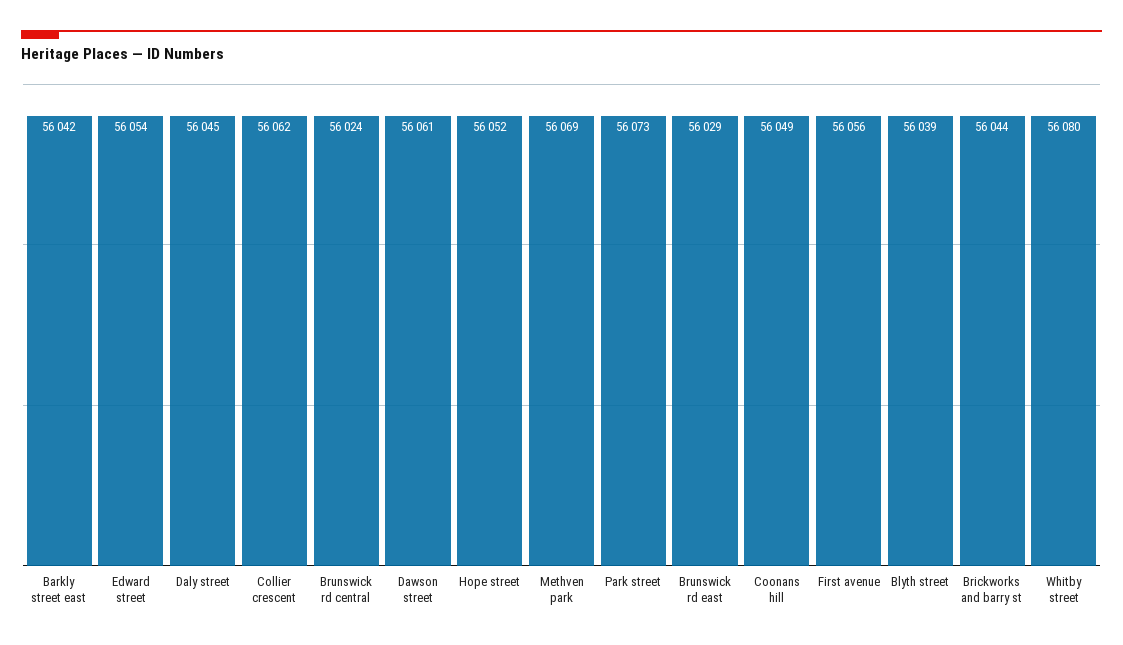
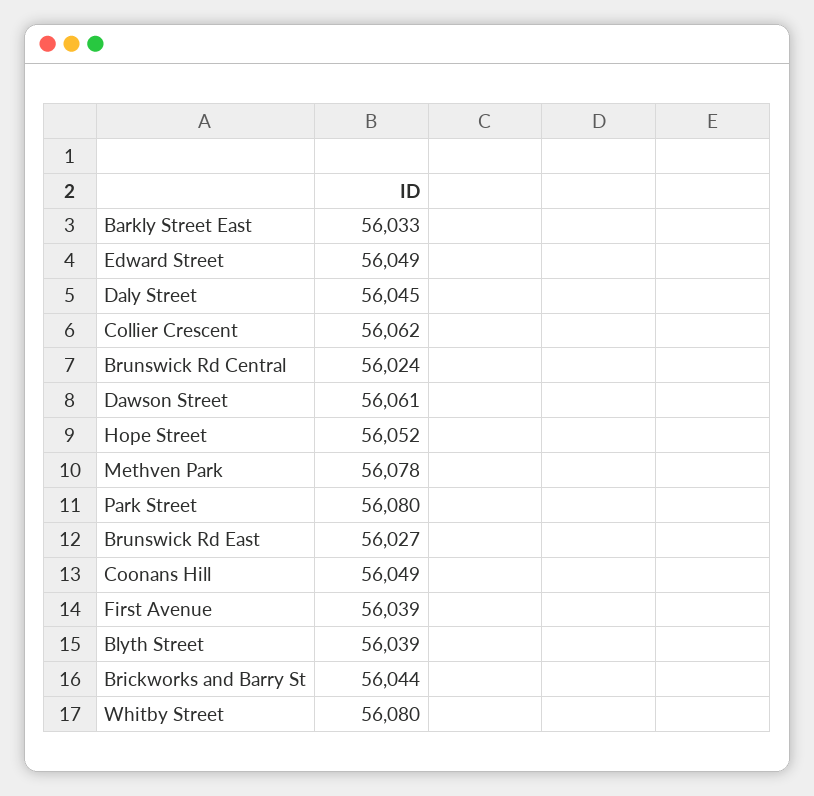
Barkly street east: 56042 -> 56033
Edward street: 56054 -> 56049
Methven park: 56069 -> 56078
Park street: 56073 -> 56080
Brunswick rd east: 56029 -> 56027
First avenue: 56056 -> 56039

